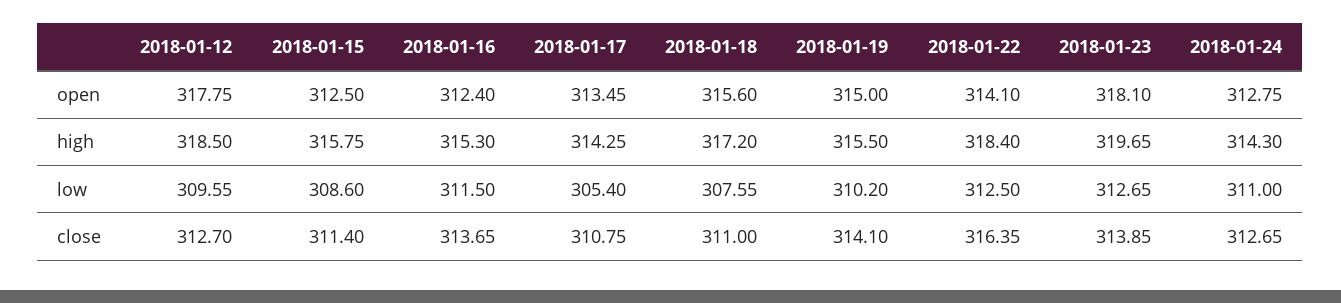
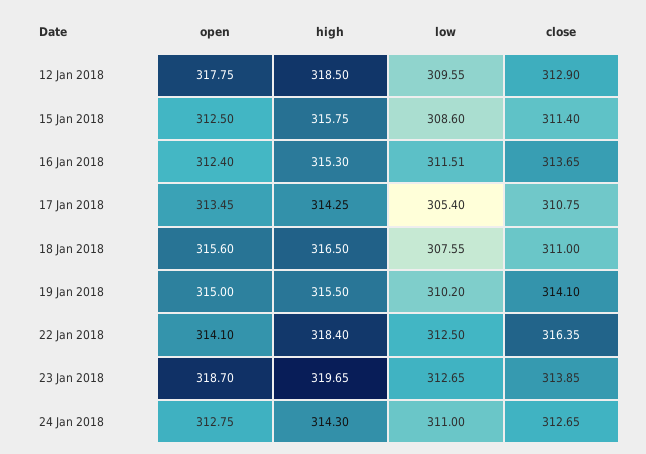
2018-01-23, open: 318.1 -> 318.7
2018-01-18, high: 317.2 -> 316.5
2018-01-16, low: 311.5 -> 311.51
2018-01-12, close: 312.7 -> 312.9

